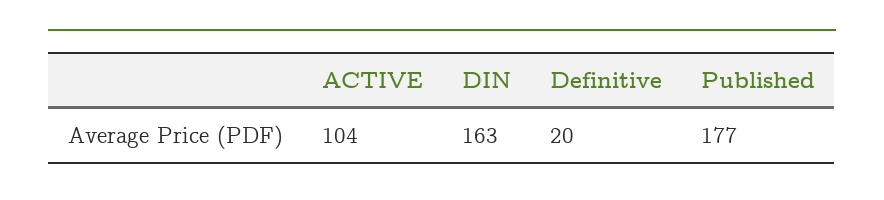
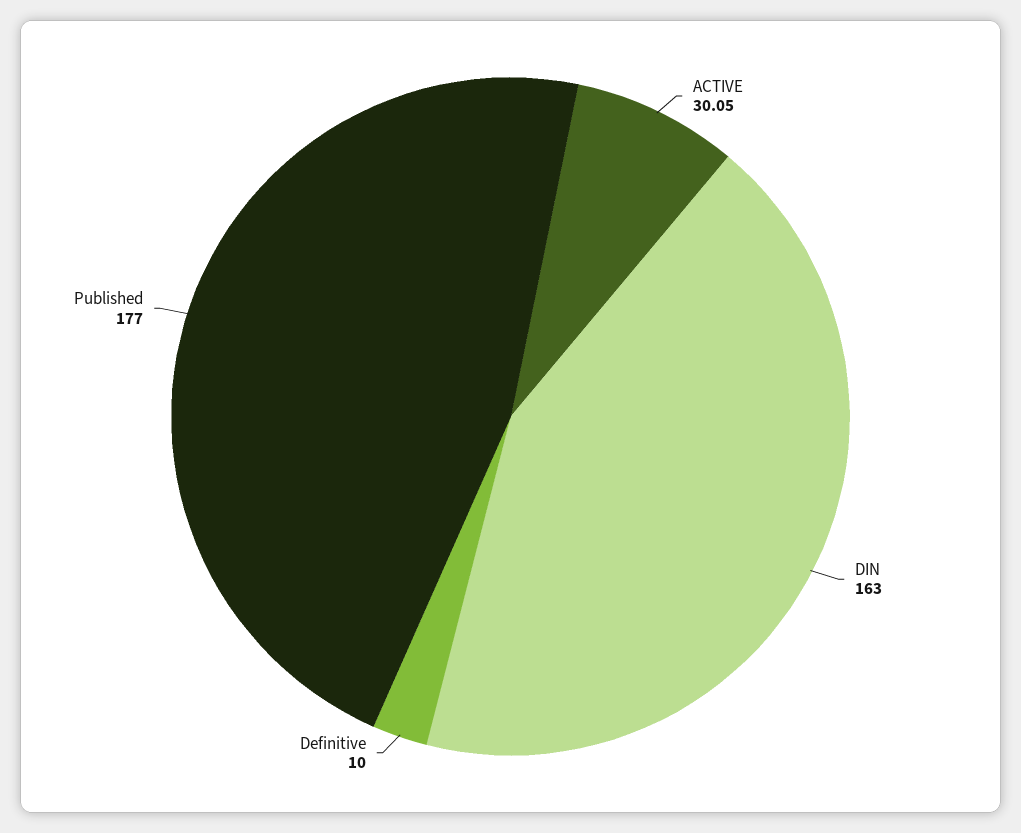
ACTIVE: 104 -> 30.05
Definitive: 20 -> 10

